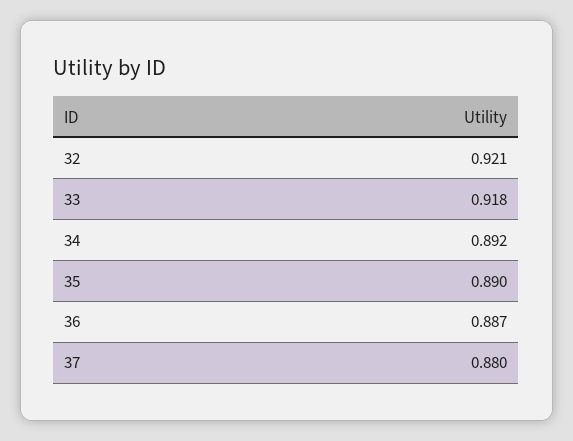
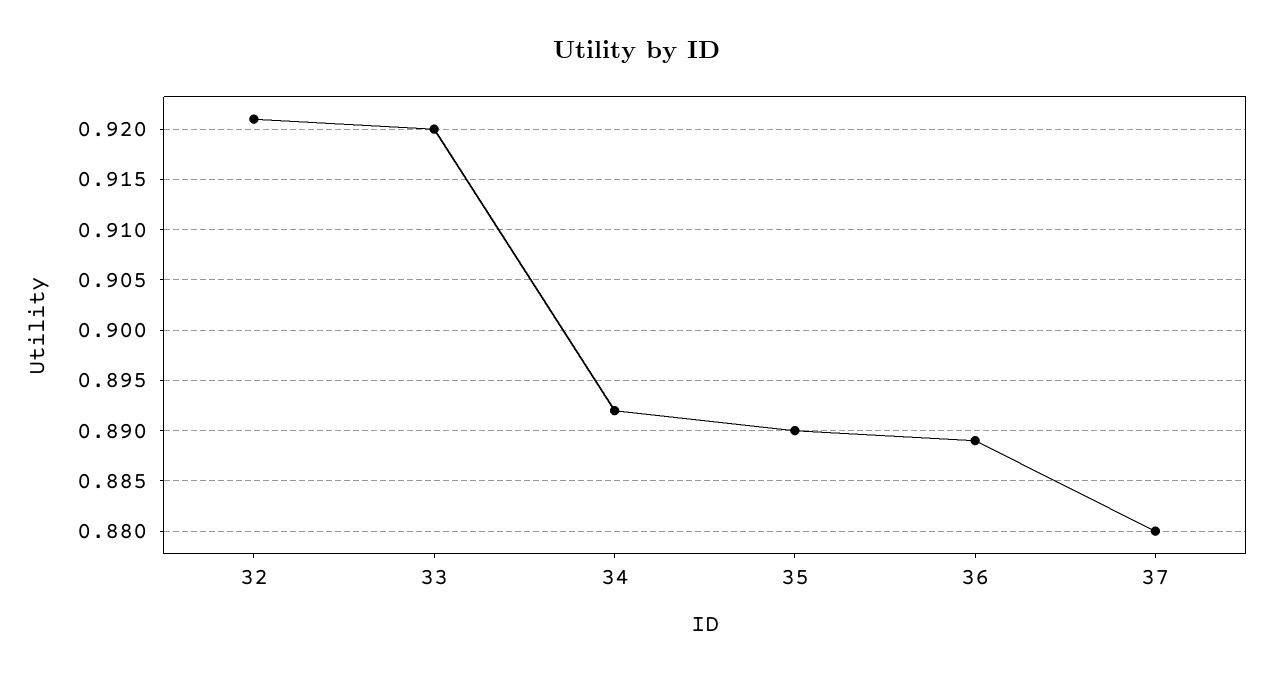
33: 0.918 -> 0.92
36: 0.887 -> 0.889

